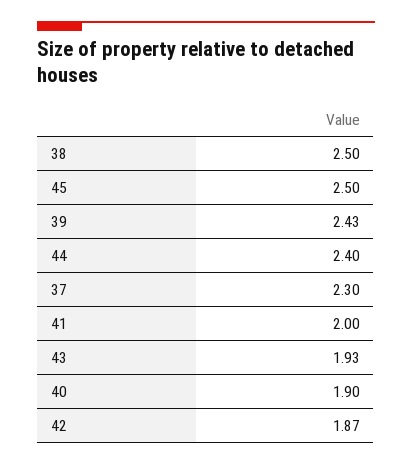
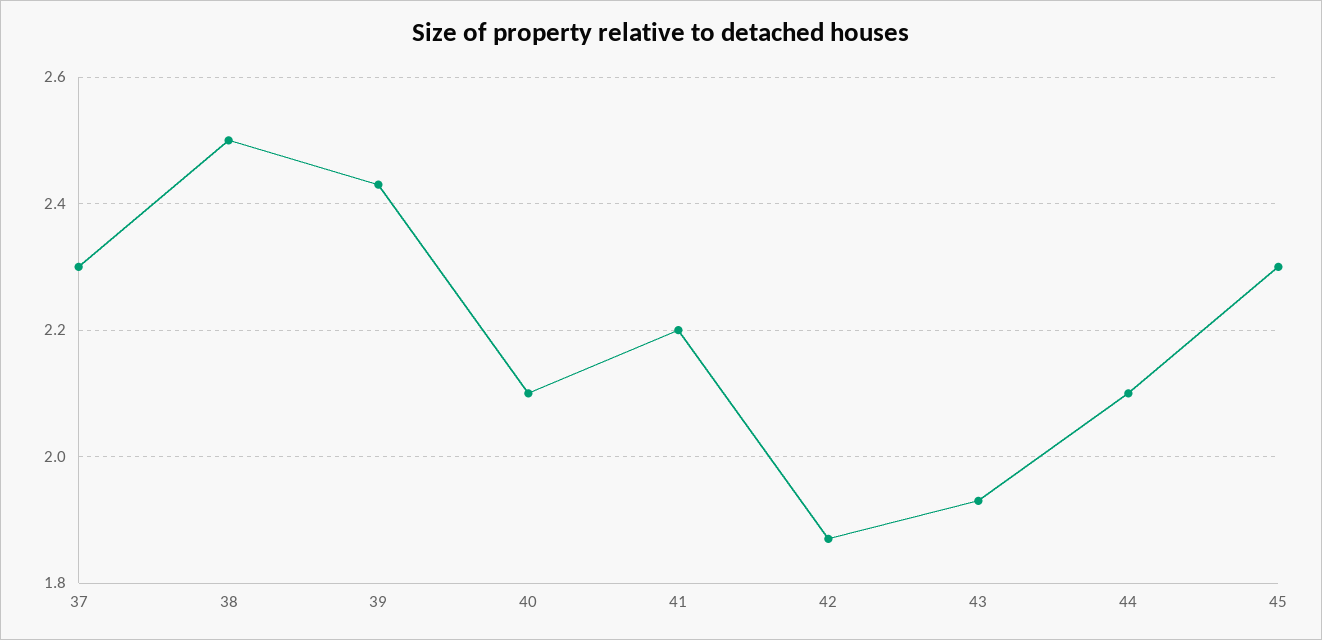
45: 2.5 -> 2.3
44: 2.4 -> 2.1
41: 2 -> 2.2
40: 1.9 -> 2.1

